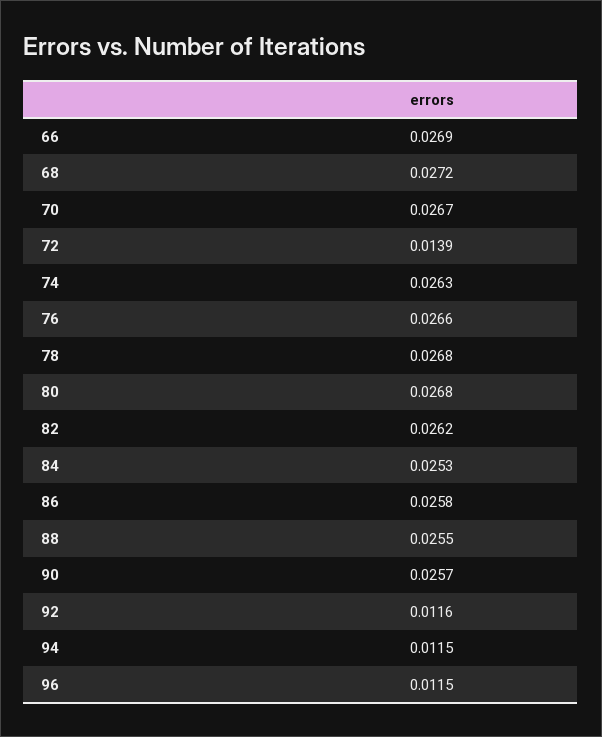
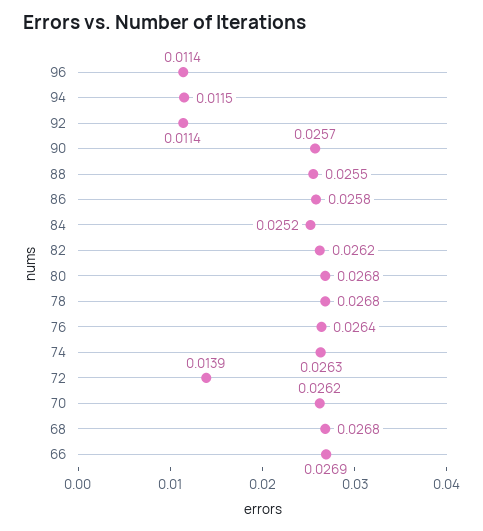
68: 0.0272 -> 0.0268
70: 0.0267 -> 0.0262
76: 0.0266 -> 0.0264
84: 0.0253 -> 0.0252
92: 0.0116 -> 0.0114
96: 0.0115 -> 0.0114

